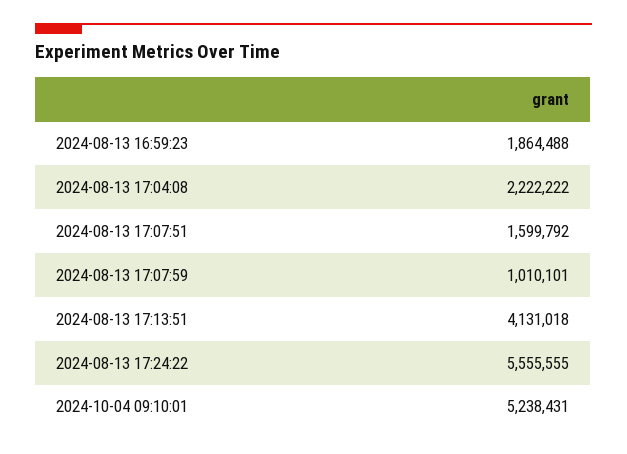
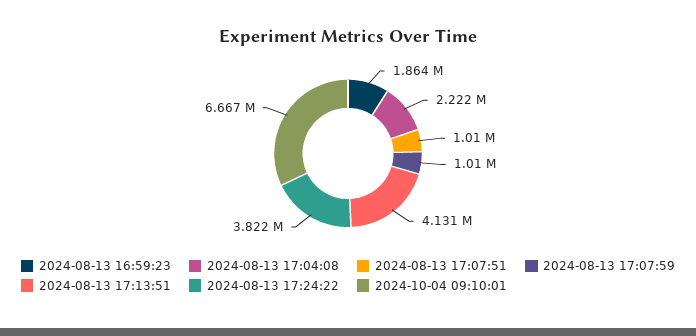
2024-08-13 17:07:51: 1599792 -> 1010000
2024-08-13 17:24:22: 5555555 -> 3822000
2024-10-04 09:10:01: 5238431 -> 6667000

